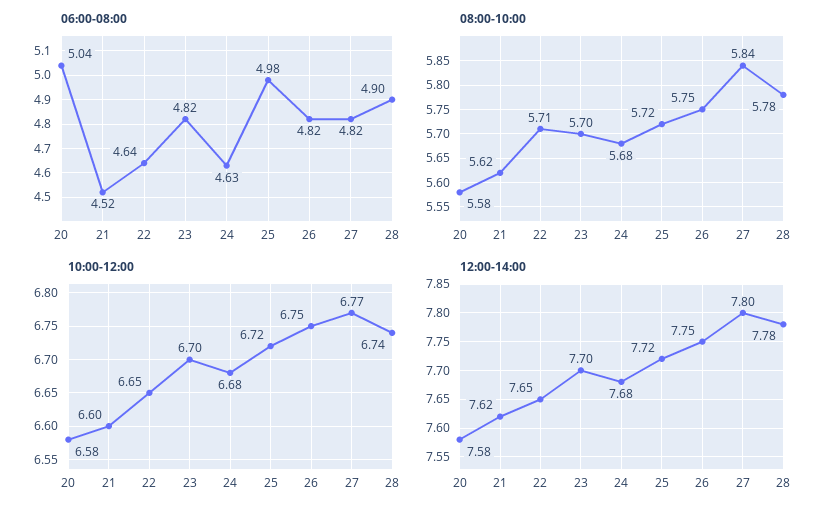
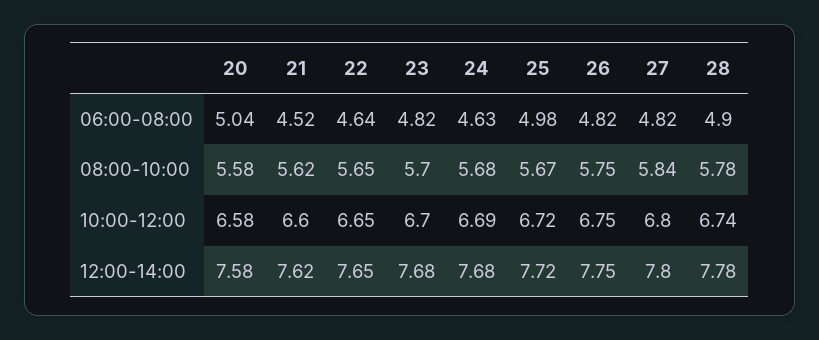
08:00-10:00, 22: 5.71 -> 5.65
08:00-10:00, 25: 5.72 -> 5.67
10:00-12:00, 24: 6.68 -> 6.69
10:00-12:00, 27: 6.77 -> 6.8
12:00-14:00, 23: 7.7 -> 7.68

